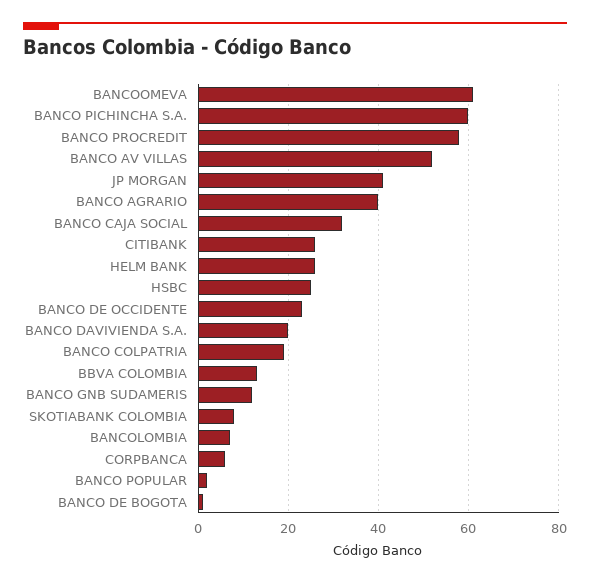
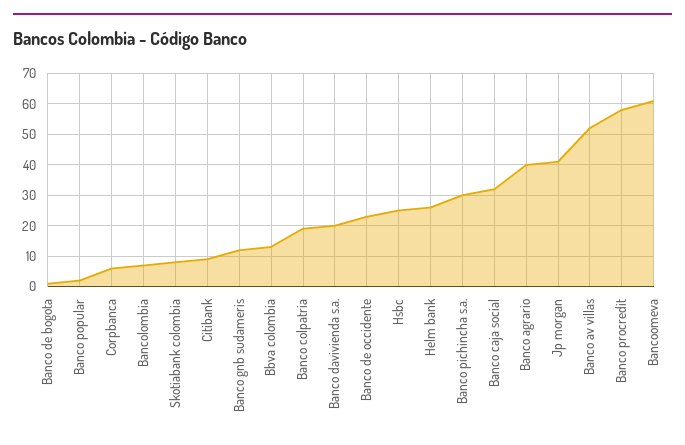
BANCO PICHINCHA S.A.: 60 -> 30
CITIBANK: 25 -> 10

